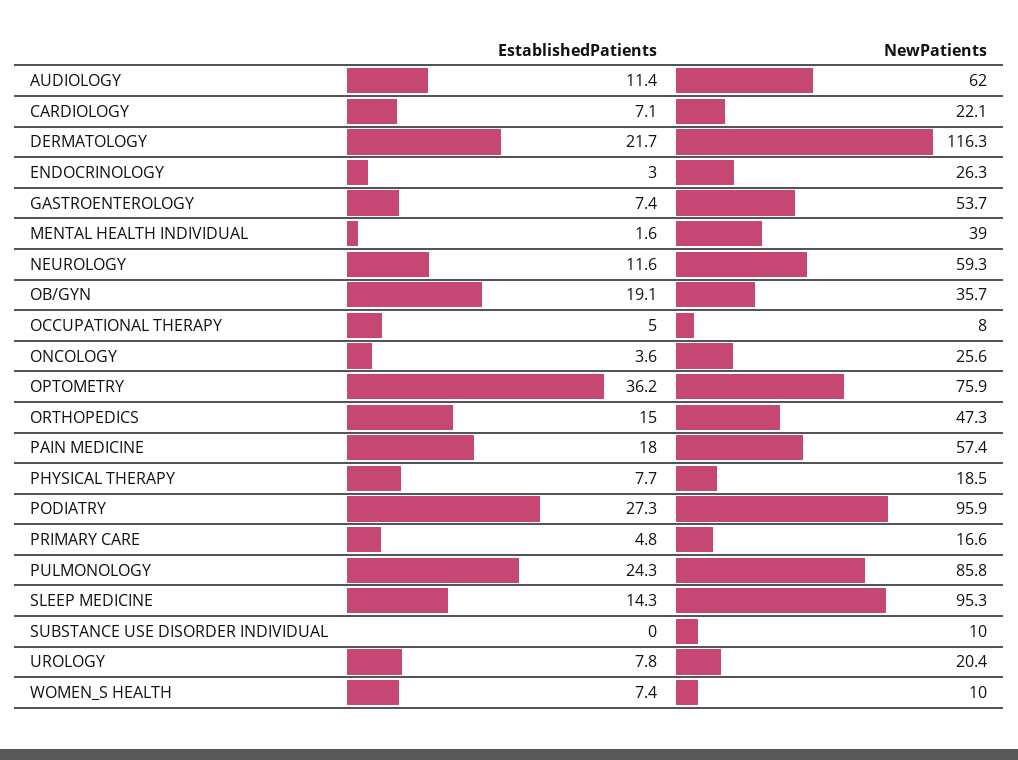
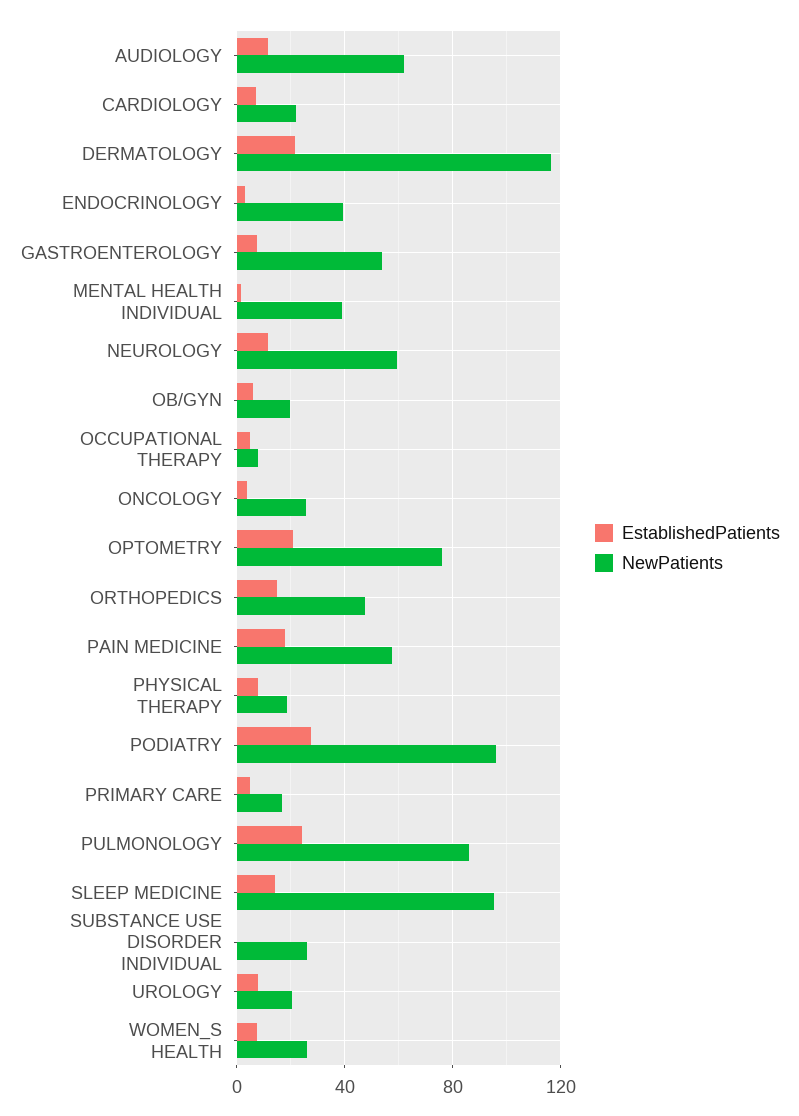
NewPatients, ENDOCRINOLOGY: 26.3 -> 40
EstablishedPatients, OB/GYN: 19.1 -> 5
NewPatients, OB/GYN: 35.7 -> 20
EstablishedPatients, OPTOMETRY: 36.2 -> 20
NewPatients, SUBSTANCE USE DISORDER INDIVIDUAL: 10 -> 25
NewPatients, WOMEN_S HEALTH: 10 -> 25

